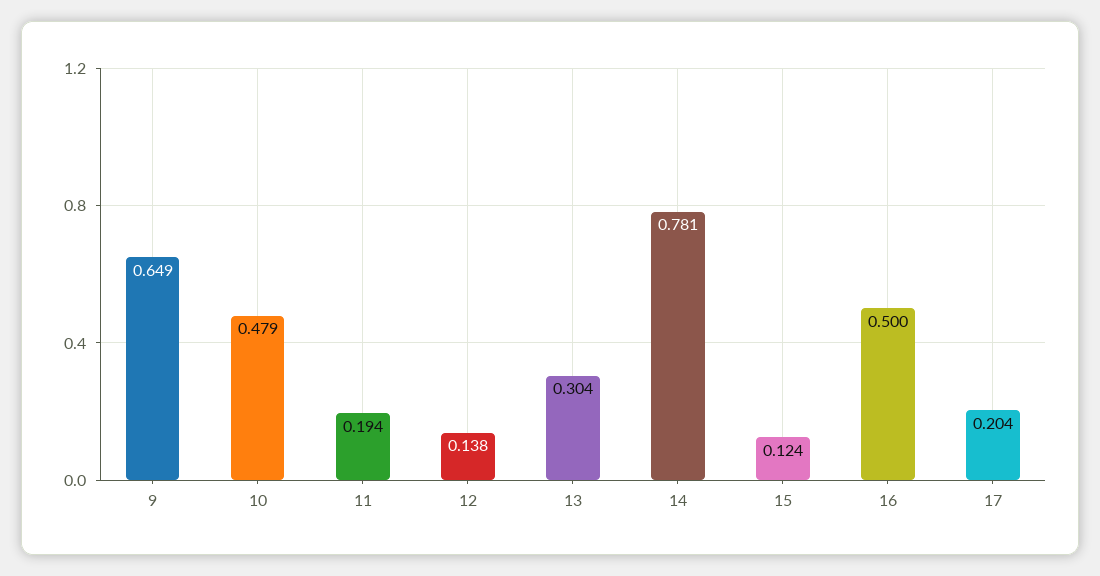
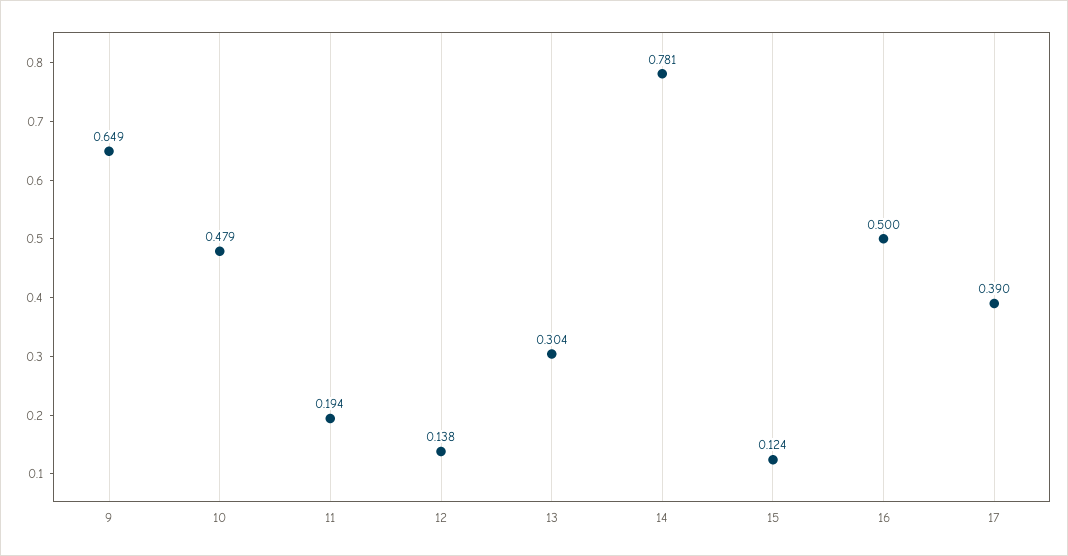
17: 0.204 -> 0.39

